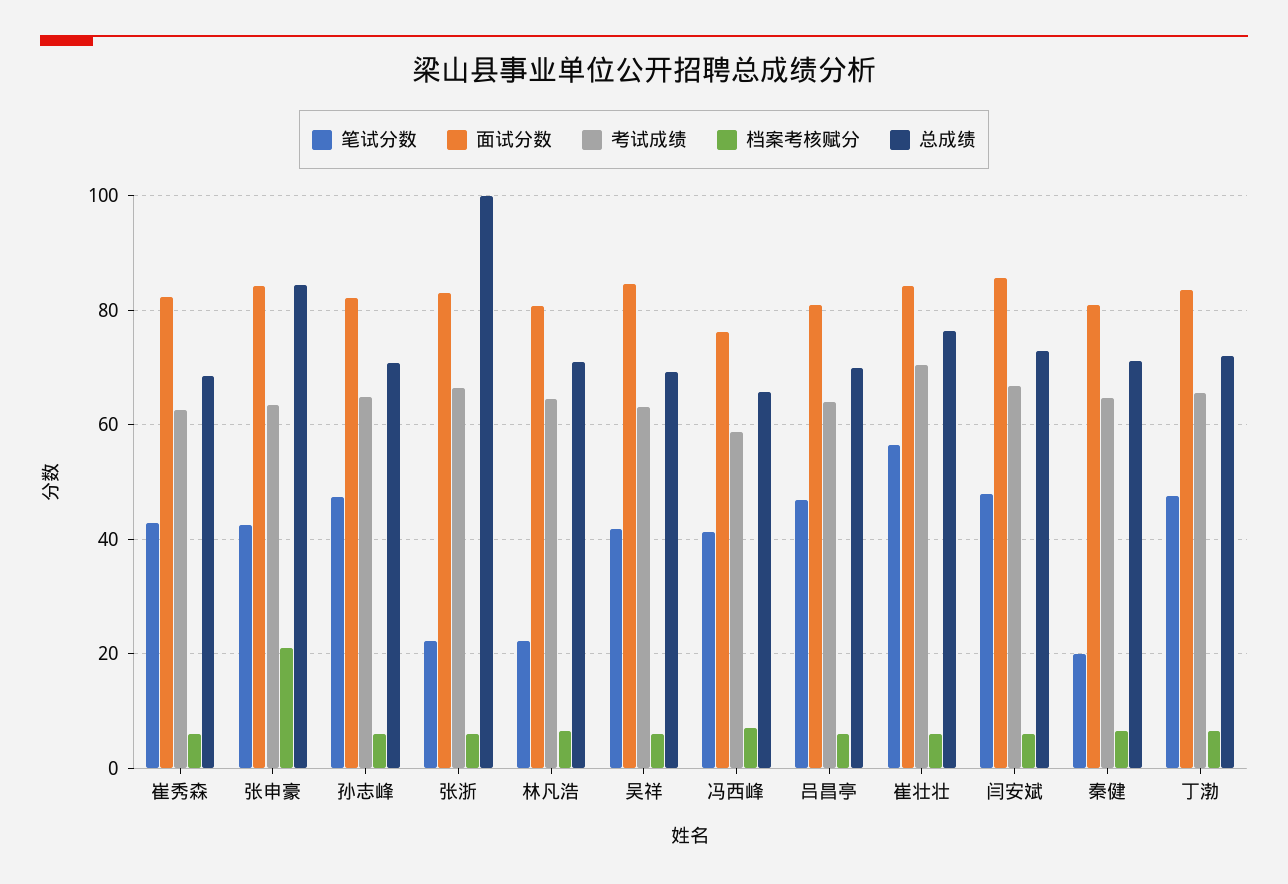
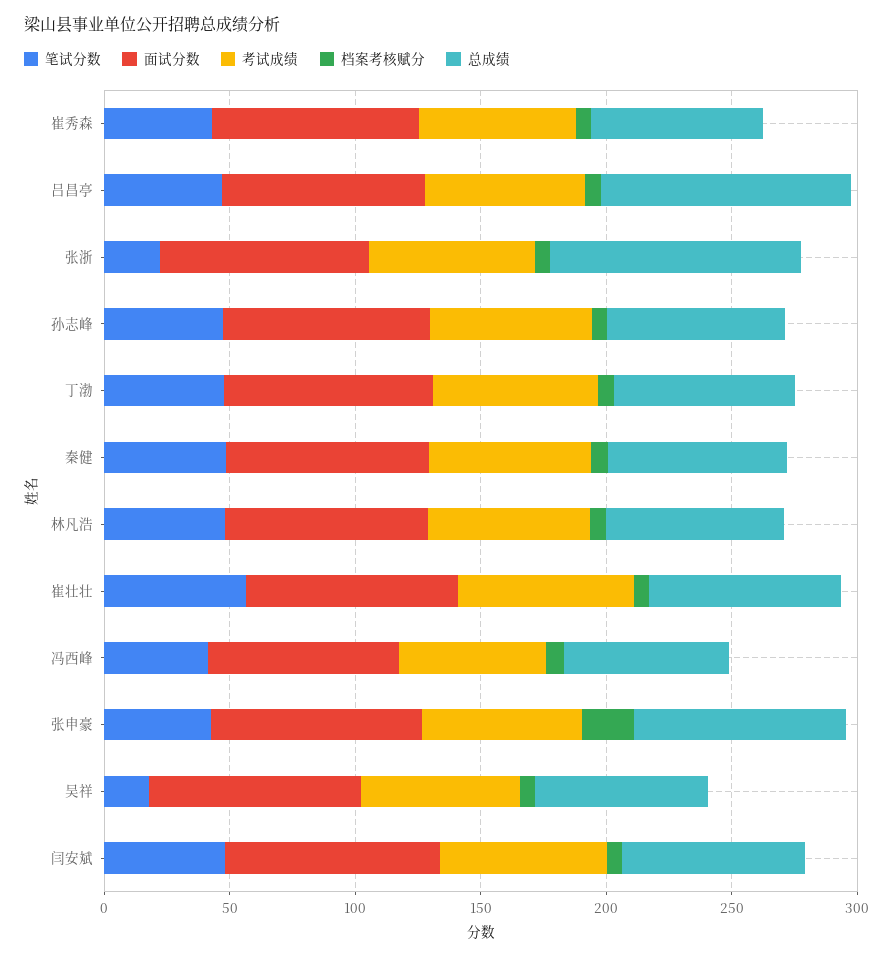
笔试分数, 林凡浩: 22 -> 50
笔试分数, 吴祥: 42 -> 20
总成绩, 吕昌亭: 70 -> 100
笔试分数, 秦健: 20 -> 50

